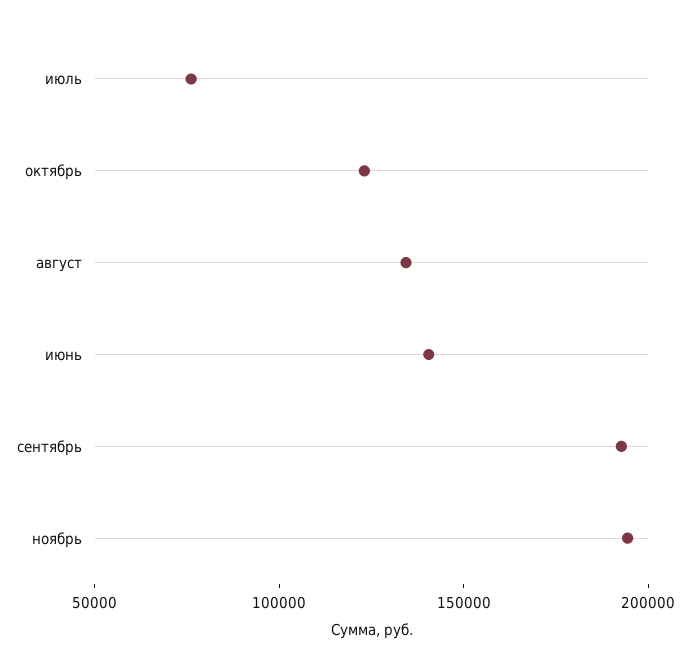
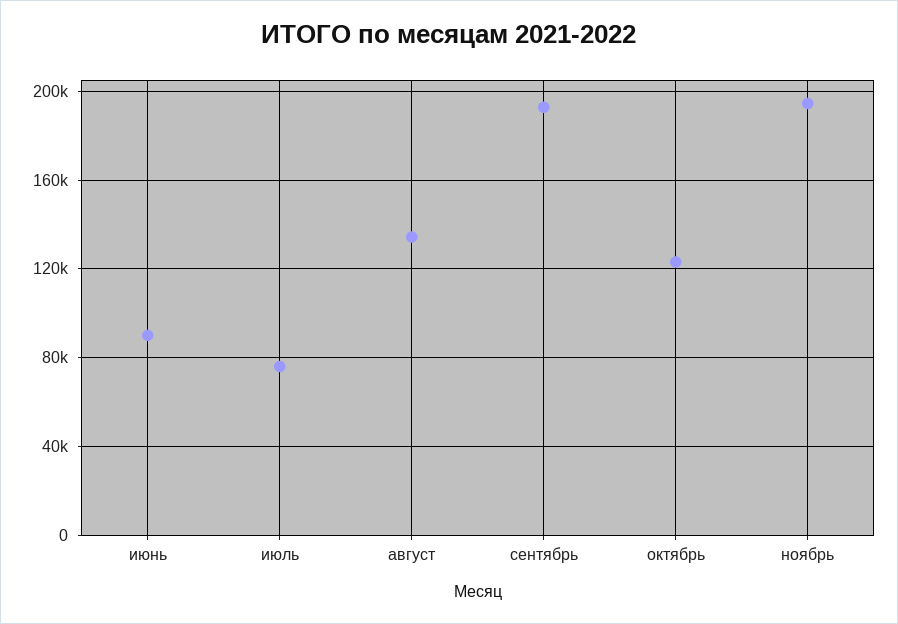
июнь: 140000 -> 90000

